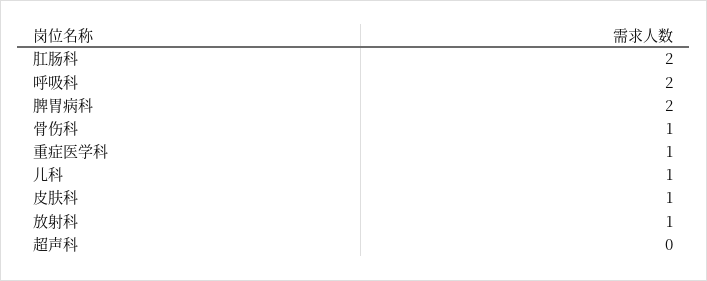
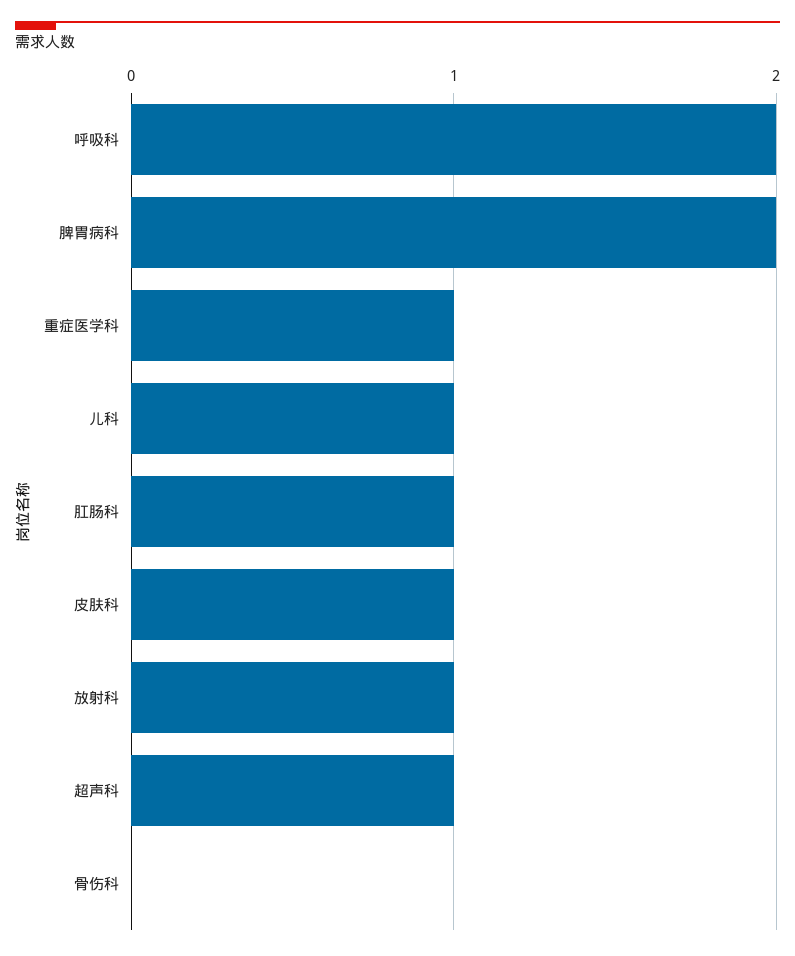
肛肠科: 2 -> 1
骨伤科: 1 -> 0
超声科: 0 -> 1

